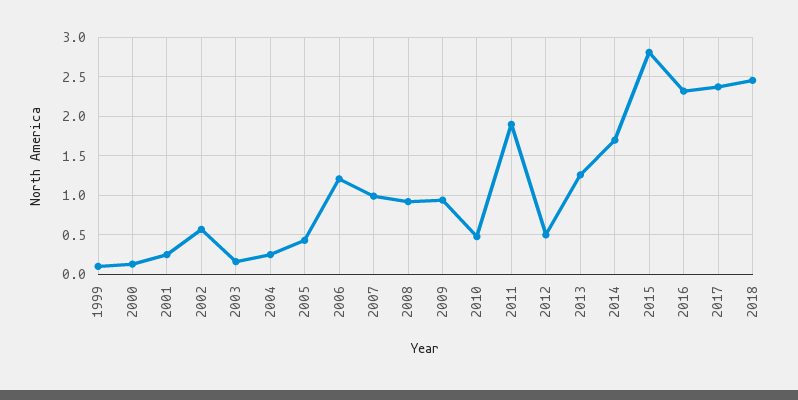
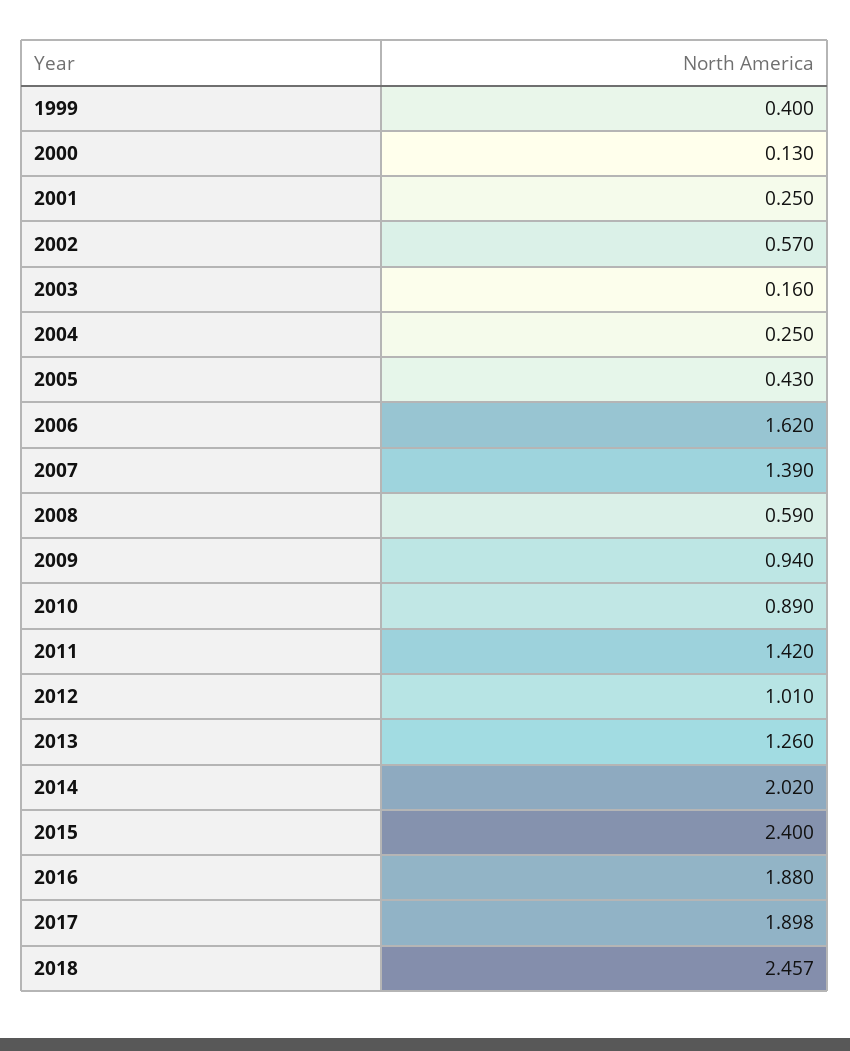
1999: 0.1 -> 0.4
2006: 1.2 -> 1.62
2007: 1 -> 1.39
2008: 0.9 -> 0.59
2010: 0.5 -> 0.89
2011: 1.9 -> 1.42
2012: 0.5 -> 1.01
2014: 1.7 -> 2.02
2015: 2.8 -> 2.4
2016: 2.3 -> 1.88
2017: 2.4 -> 1.898

